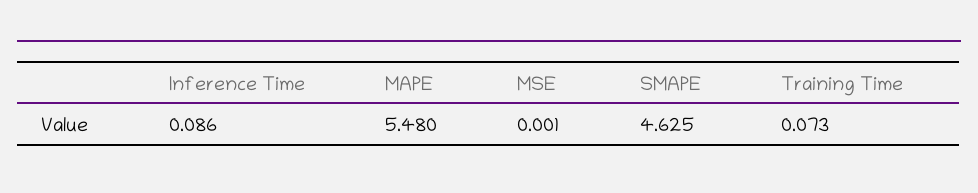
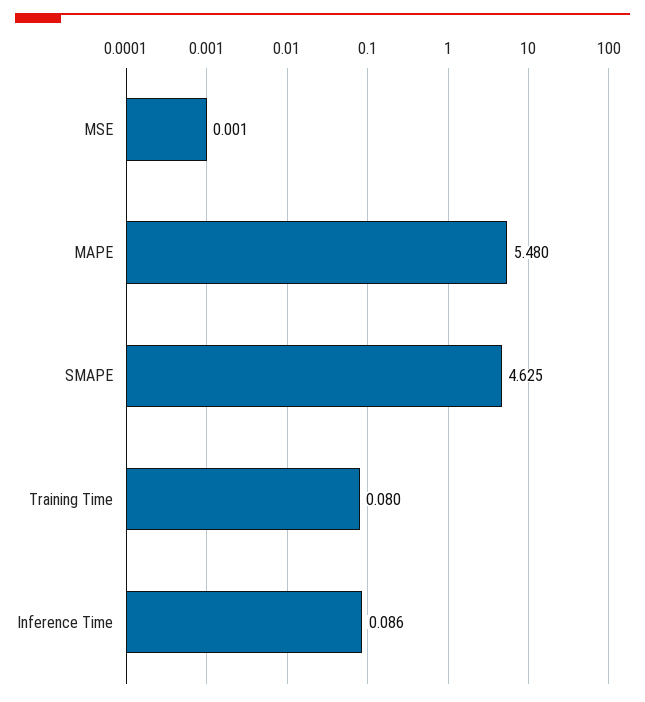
Training Time: 0.073 -> 0.08

